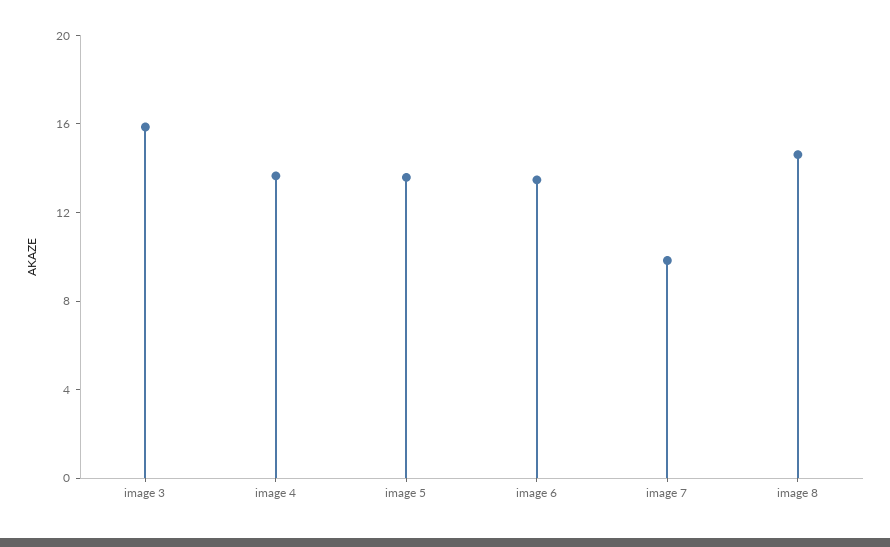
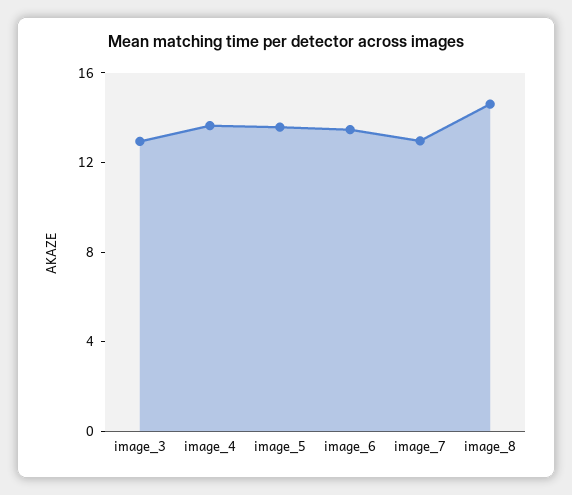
image 3: 16 -> 13
image 7: 10 -> 13

